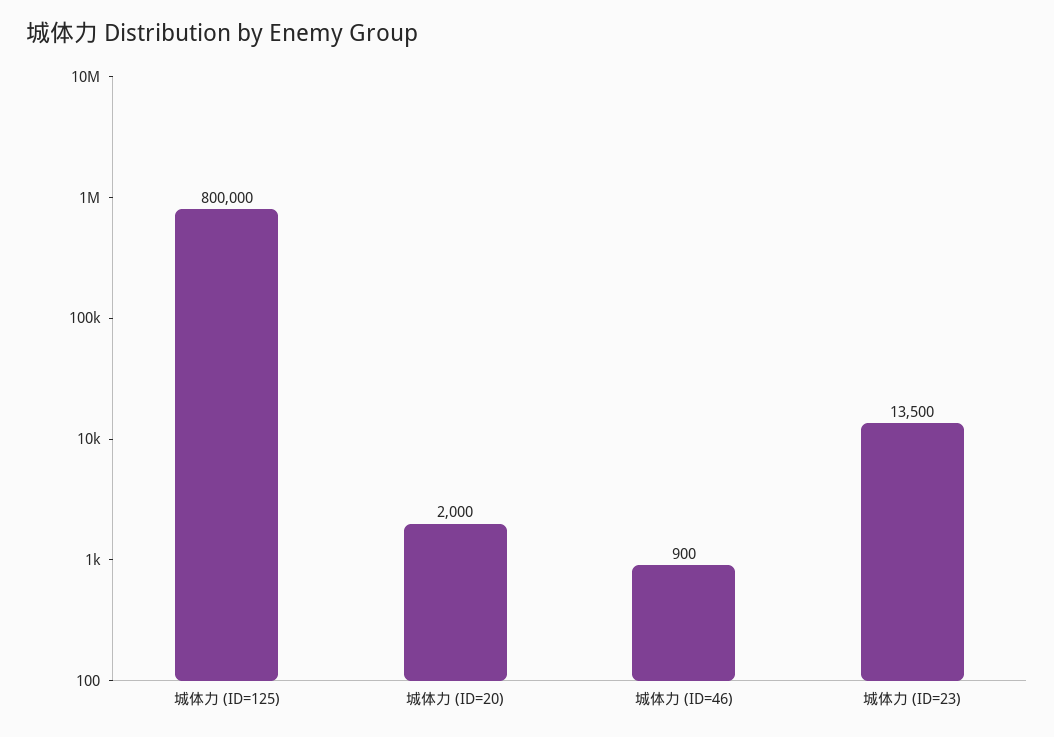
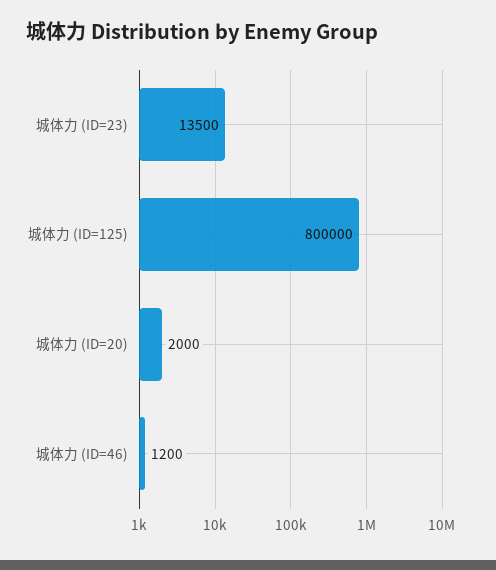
城体力 (ID=46): 900 -> 1200

